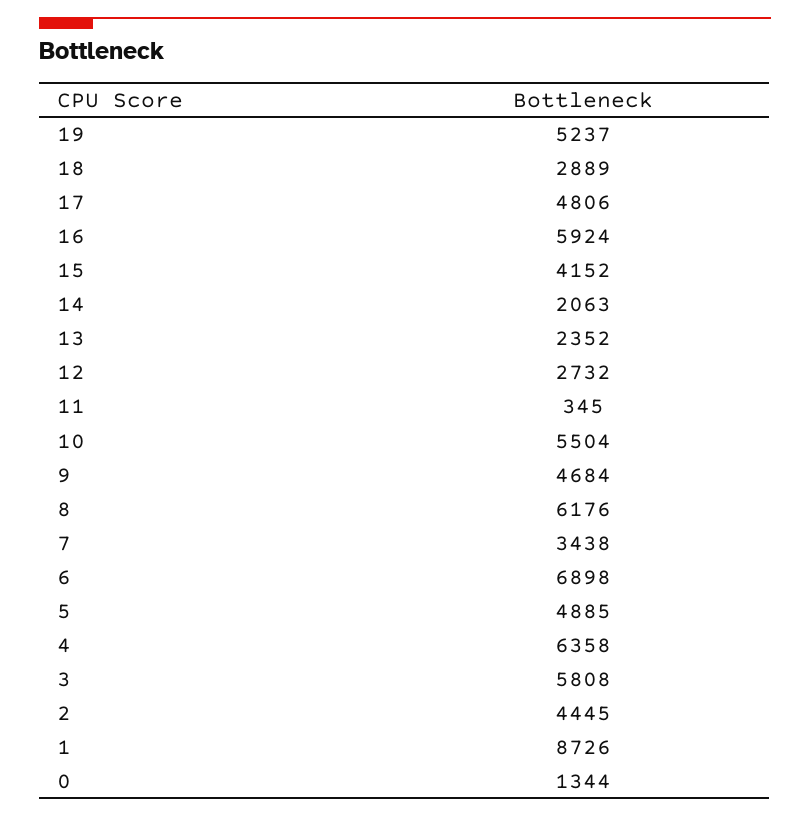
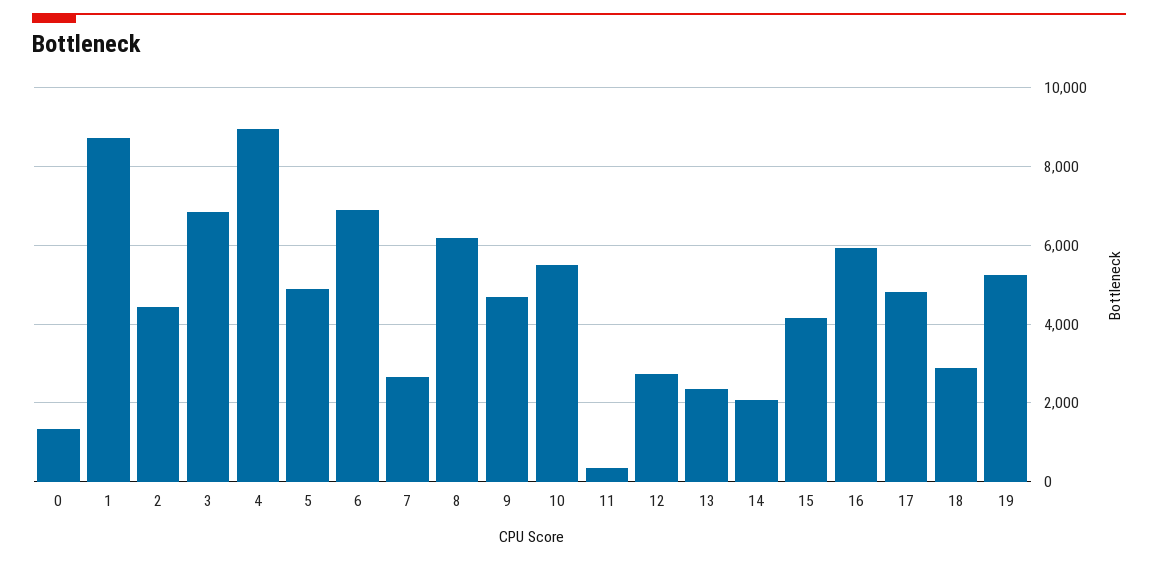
7: 3438 -> 2600
4: 6358 -> 9000
3: 5808 -> 6800

